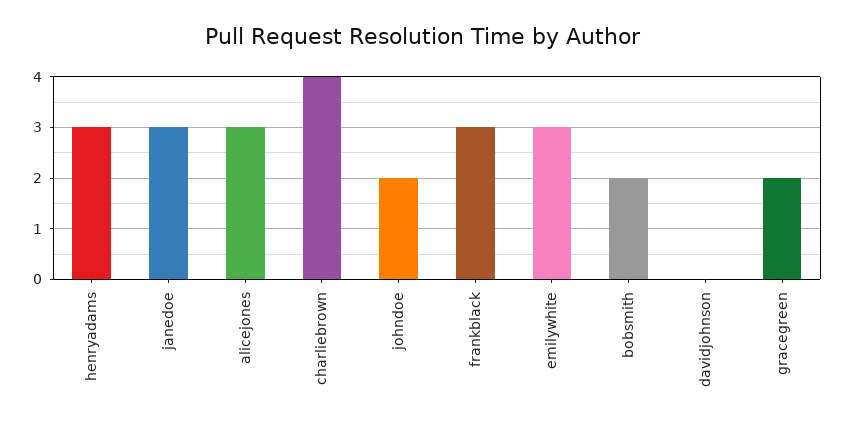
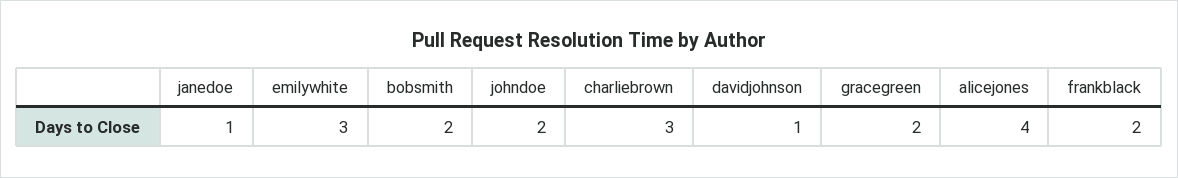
henryadams: 3 -> none
janedoe: 3 -> 1
alicejones: 3 -> 4
charliebrown: 4 -> 3
frankblack: 3 -> 2
davidjohnson: 0 -> 1

